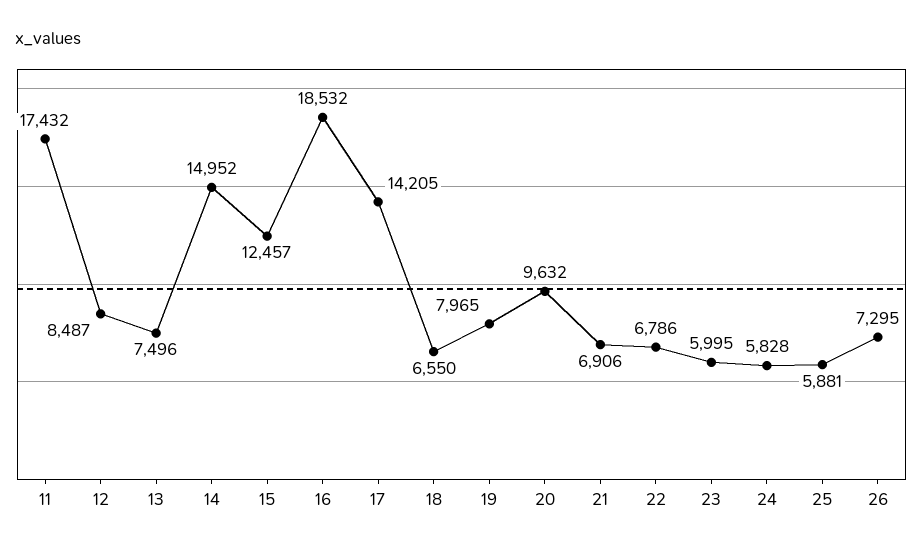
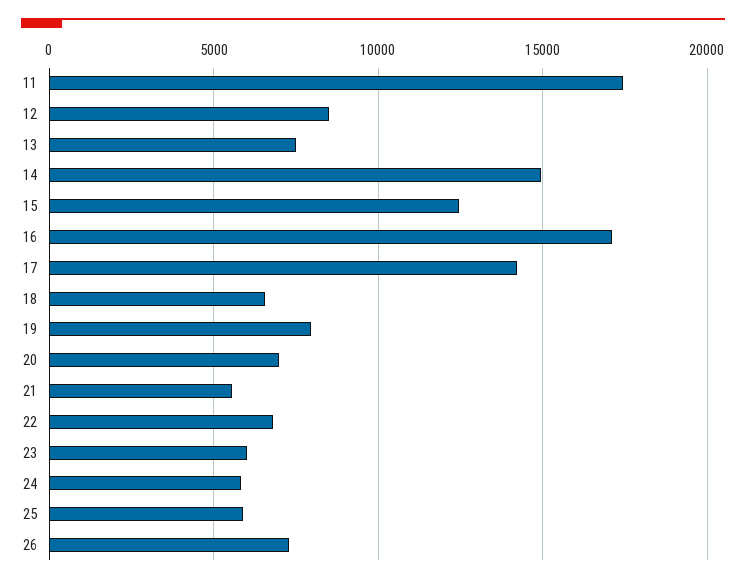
16: 18532 -> 17000
20: 9632 -> 7000
21: 6906 -> 5500

